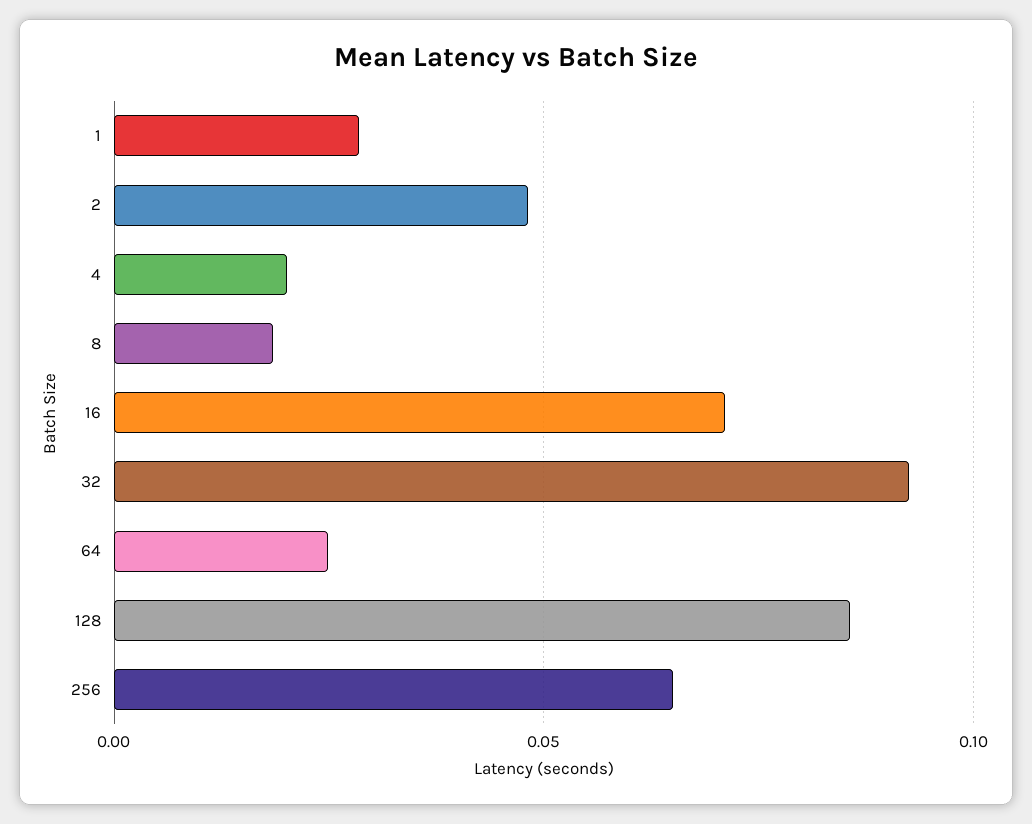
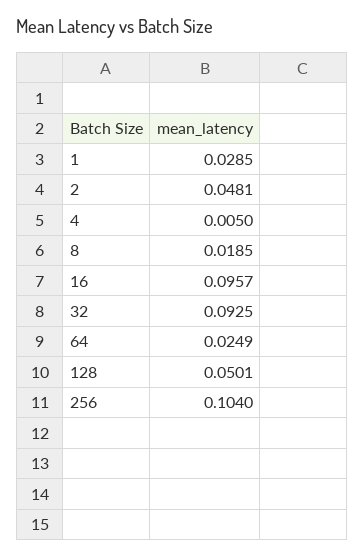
4: 0.02 -> 0.005
16: 0.07 -> 0.0957
128: 0.085 -> 0.0501
256: 0.065 -> 0.104

